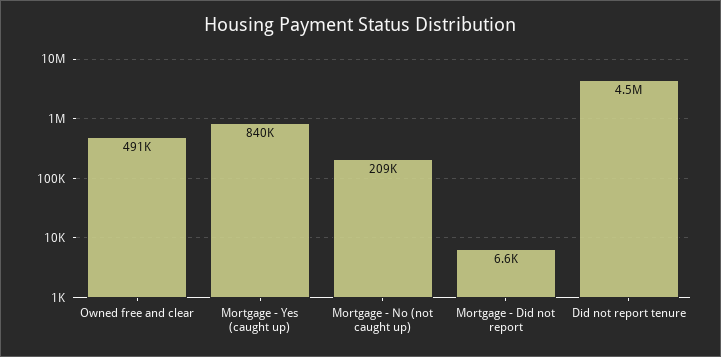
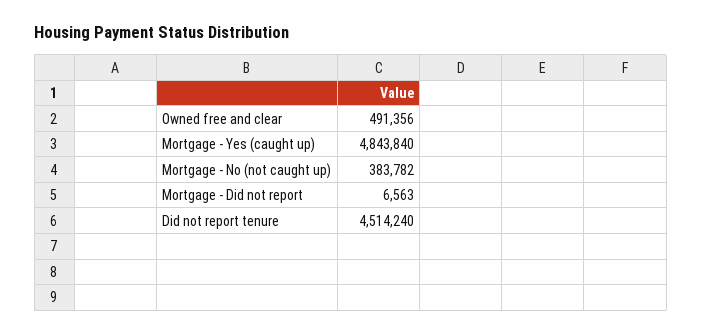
Mortgage - Yes (caught up): 840000 -> 4843840
Mortgage - No (not caught up): 209000 -> 383782

